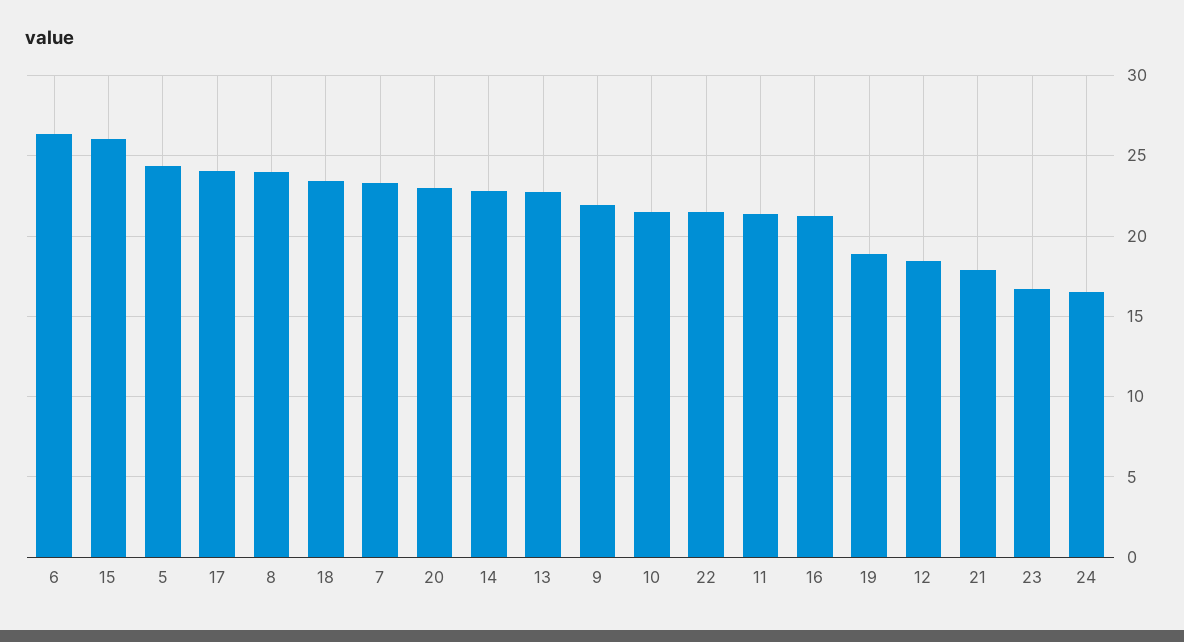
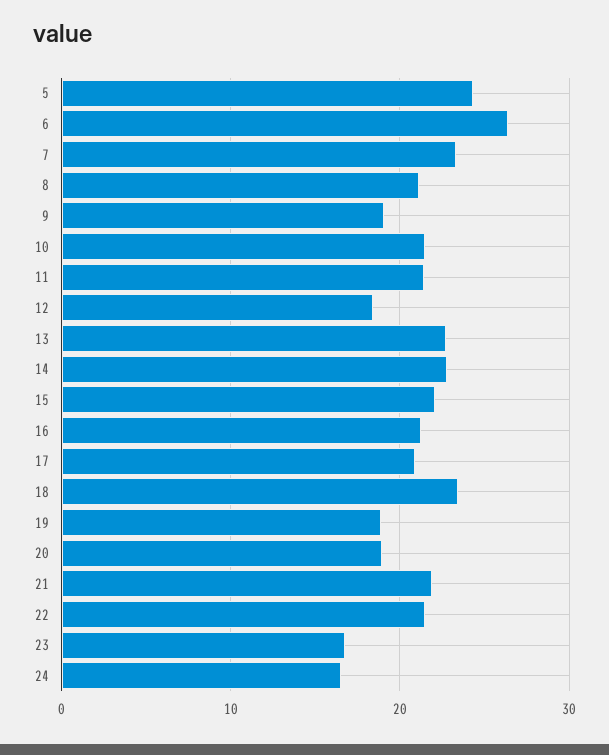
15: 26 -> 22
17: 24 -> 21
8: 24 -> 21
20: 23 -> 19
9: 22 -> 19
21: 18 -> 22

